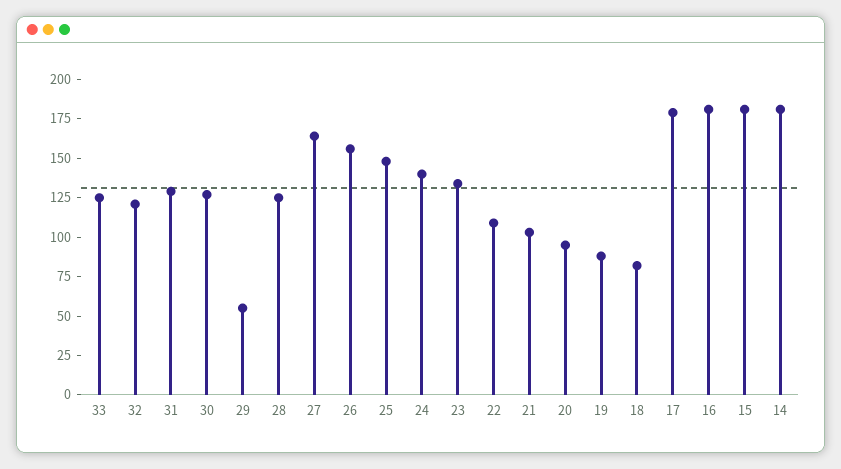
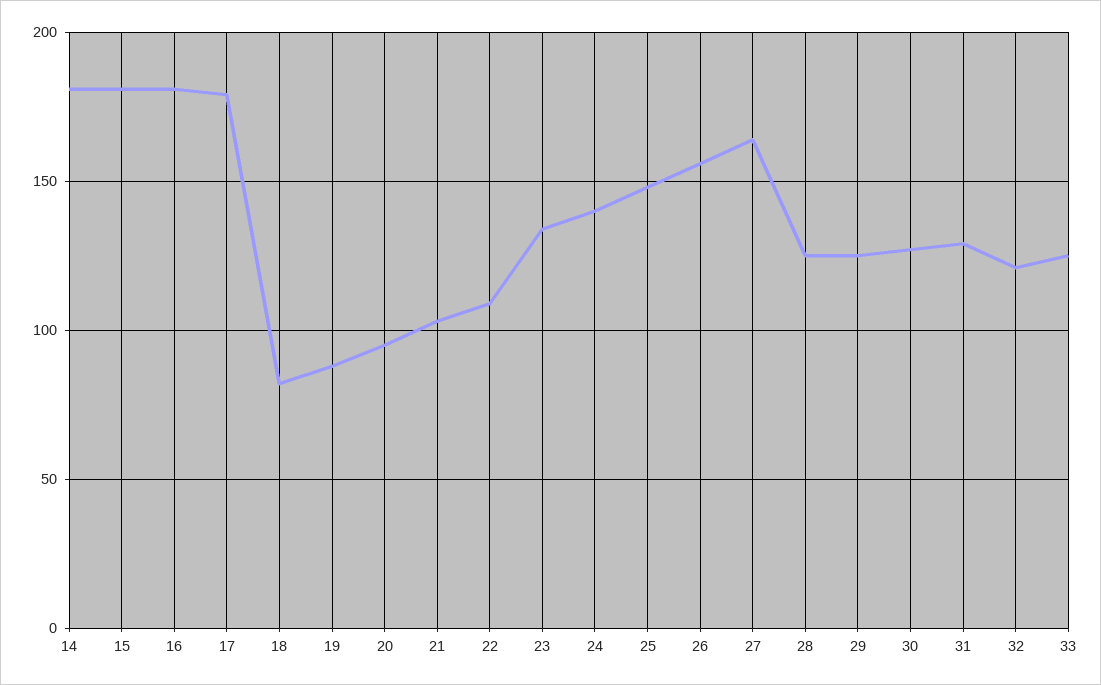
29: 50 -> 125

